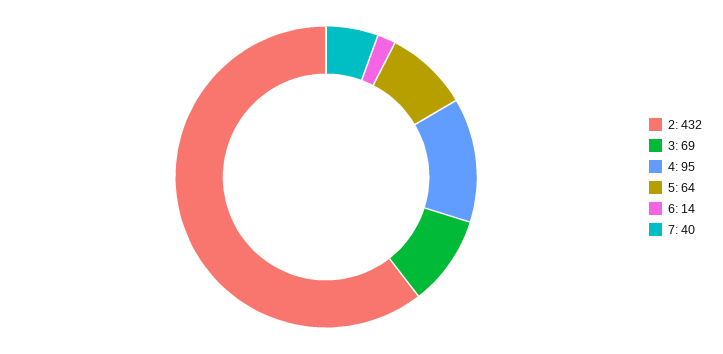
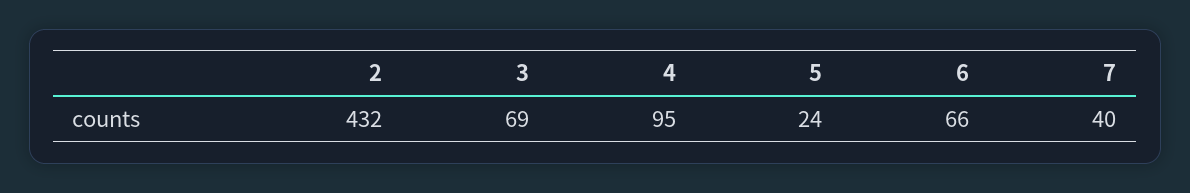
5: 64 -> 24
6: 14 -> 66

